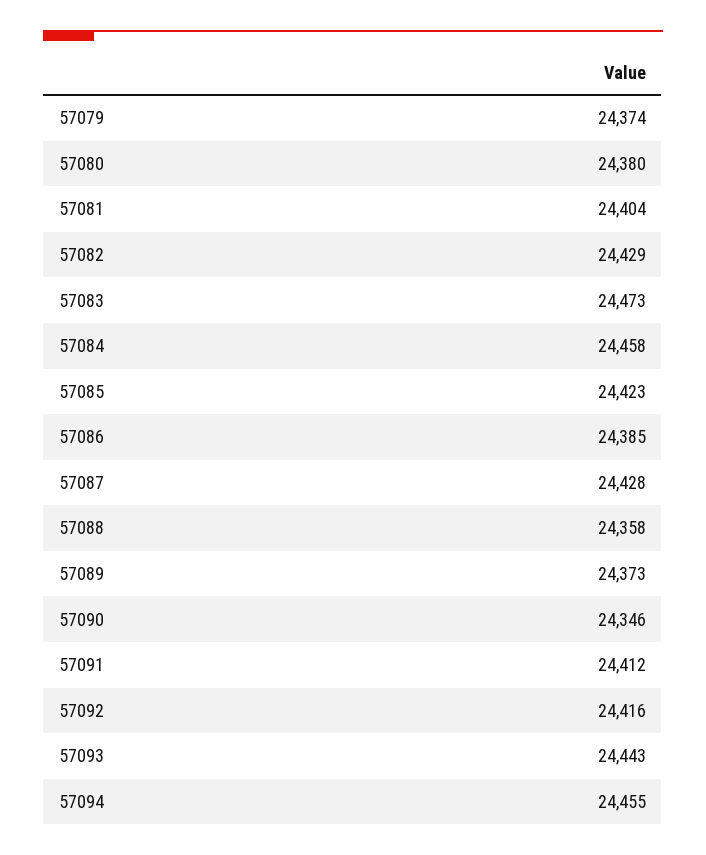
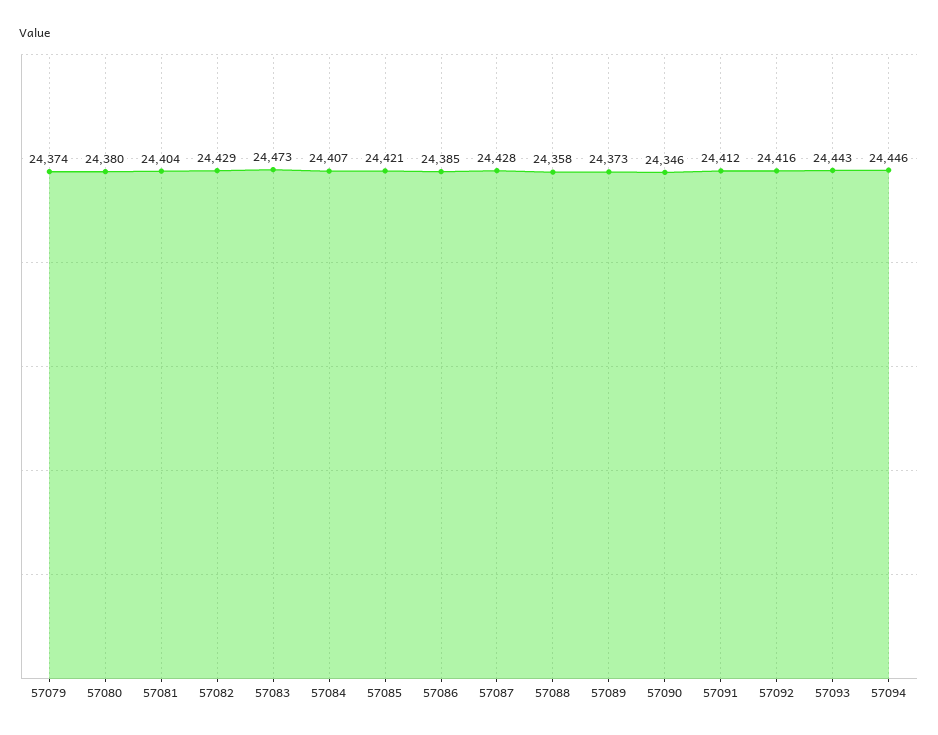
57084: 24458 -> 24407
57085: 24423 -> 24421
57094: 24455 -> 24446

